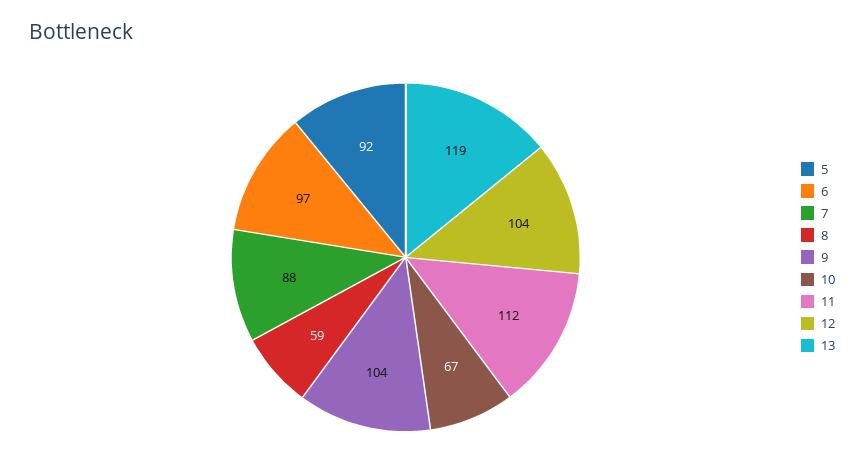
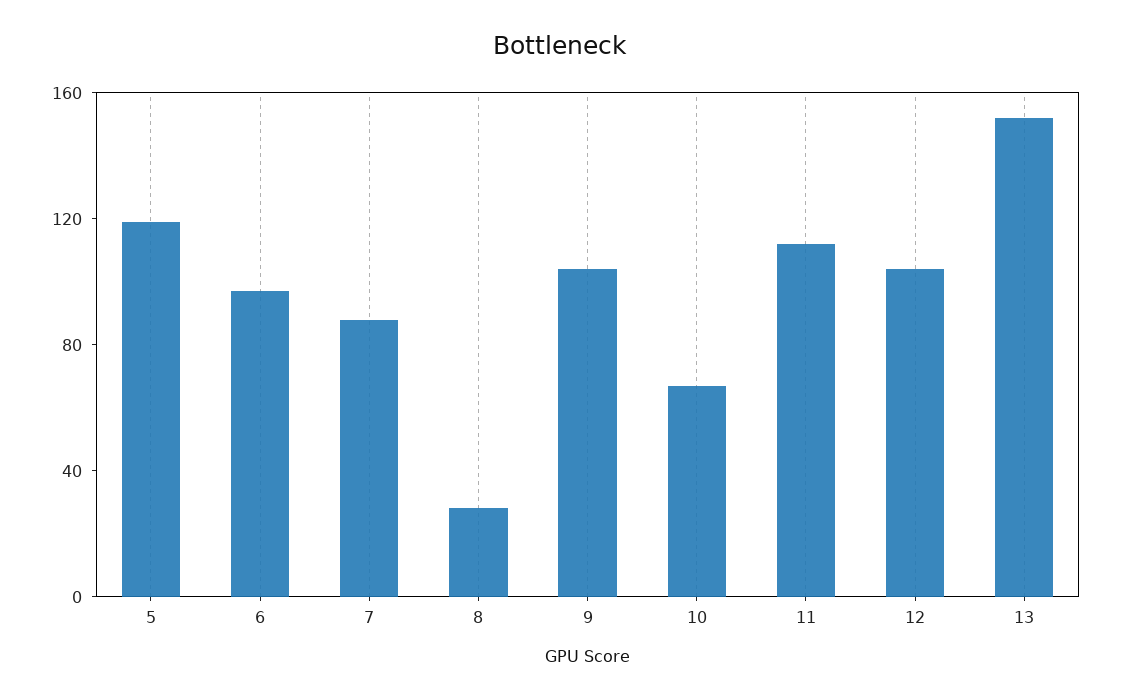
5: 92 -> 120
8: 59 -> 30
13: 119 -> 150

